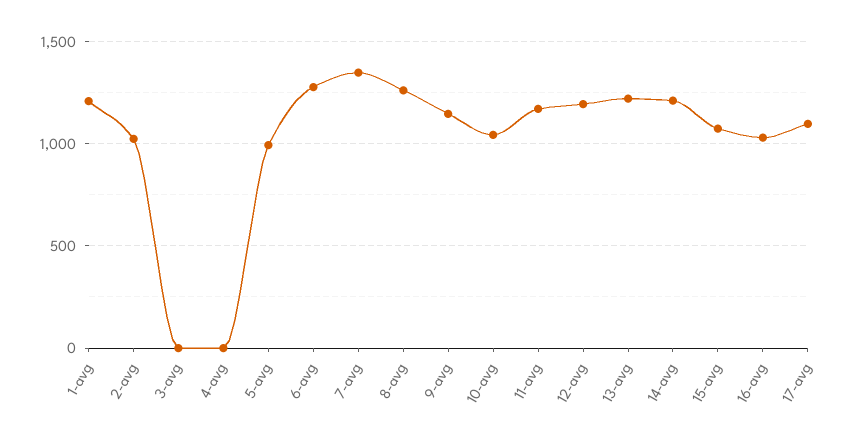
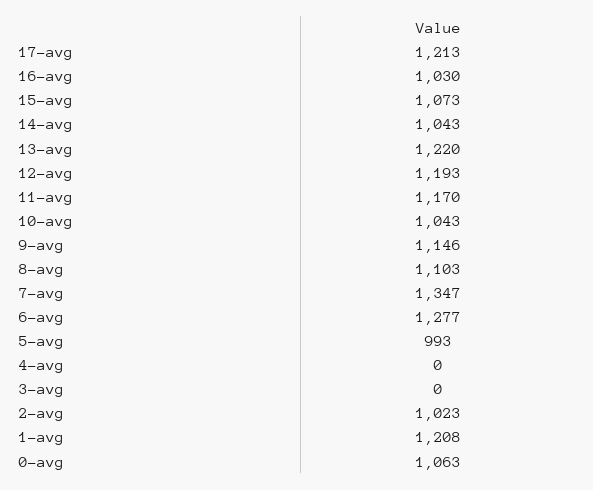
8-avg: 1250 -> 1103
14-avg: 1200 -> 1043
17-avg: 1100 -> 1213
0-avg: none -> 1063

